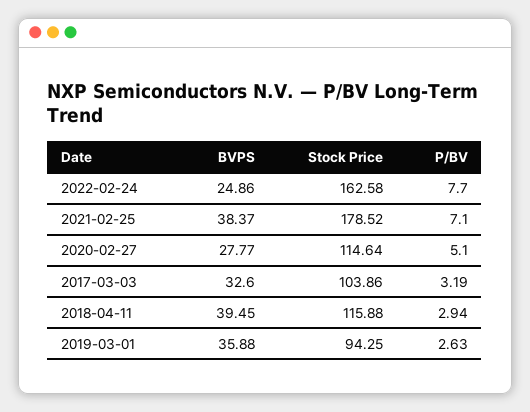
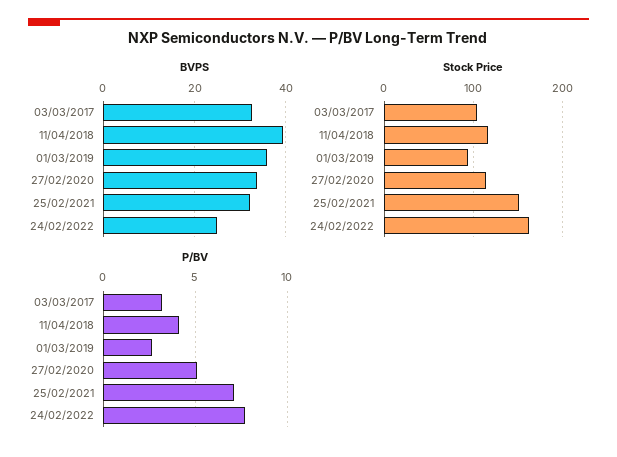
BVPS, 2021-02-25: 38.37 -> 32
Stock Price, 2021-02-25: 178.52 -> 150
BVPS, 2020-02-27: 27.77 -> 34
P/BV, 2018-04-11: 2.94 -> 4

